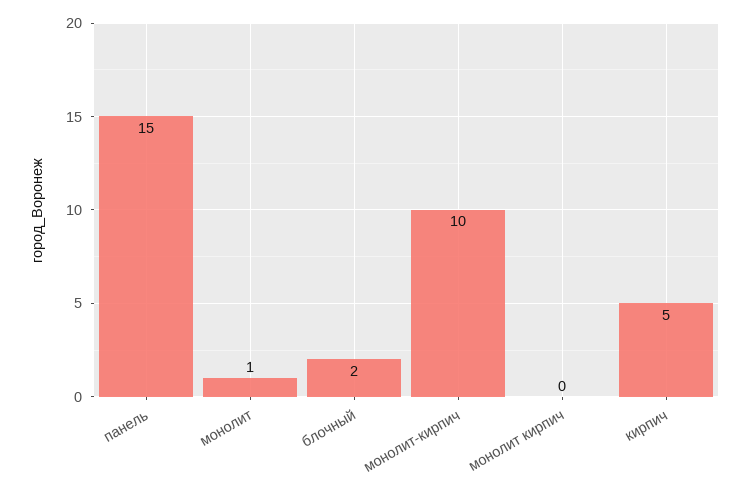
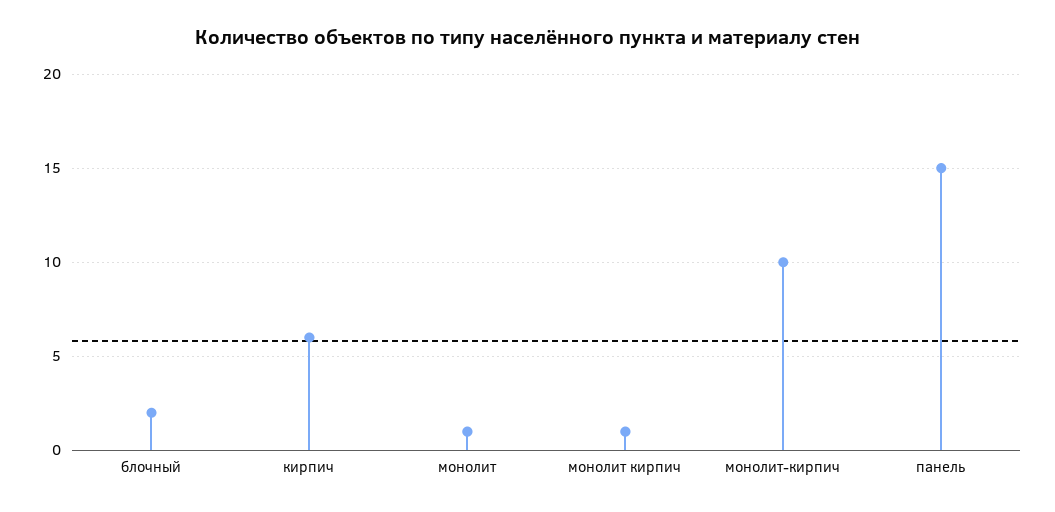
монолит кирпич: 0 -> 1
кирпич: 5 -> 6

